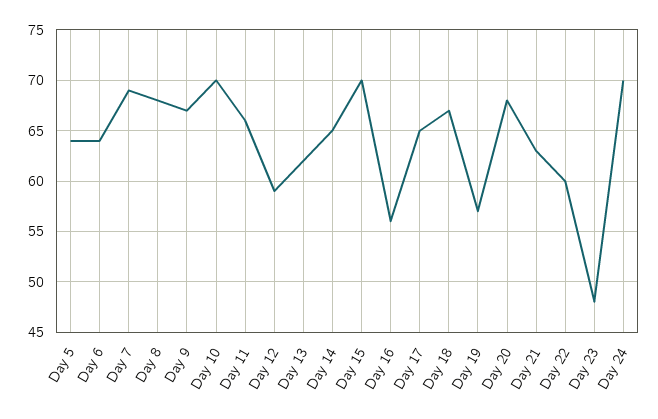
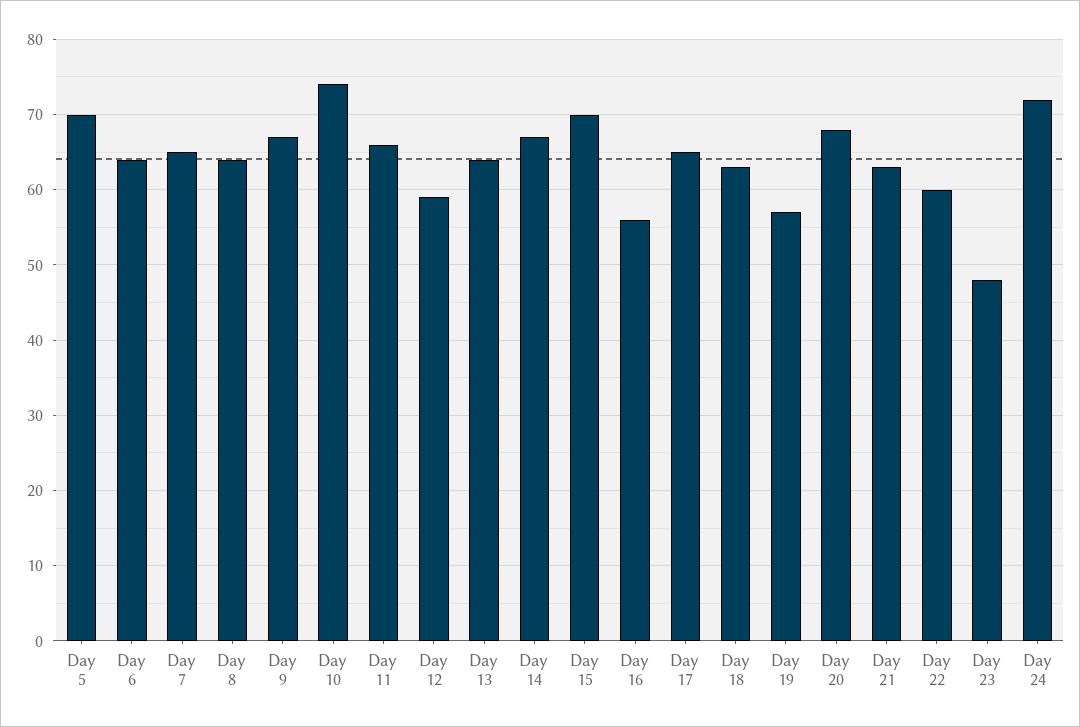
Day 5: 64 -> 70
Day 7: 69 -> 65
Day 8: 68 -> 64
Day 10: 70 -> 74
Day 13: 62 -> 64
Day 14: 65 -> 67
Day 18: 67 -> 63
Day 24: 70 -> 72

